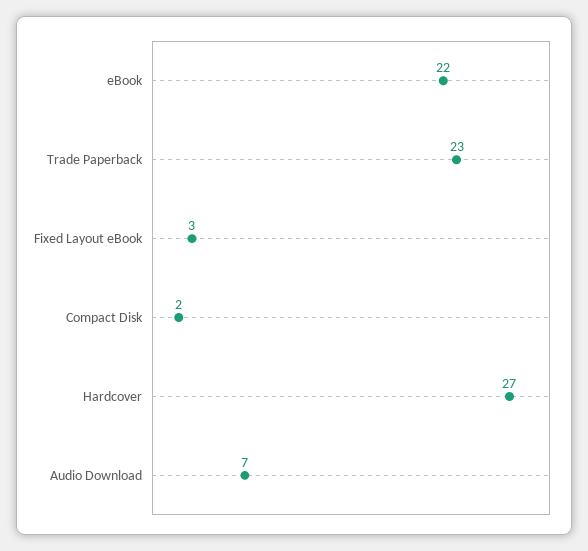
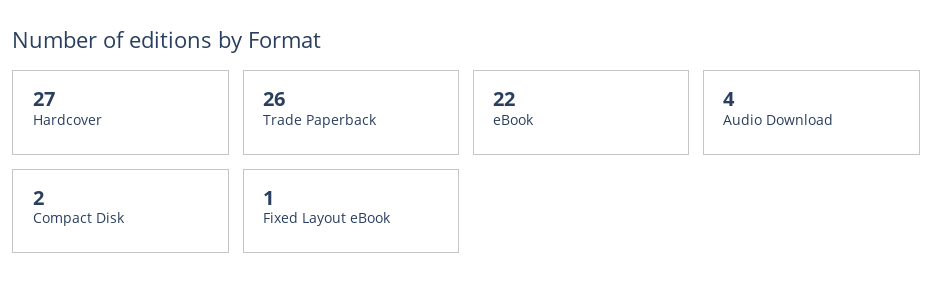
Trade Paperback: 23 -> 26
Fixed Layout eBook: 3 -> 1
Audio Download: 7 -> 4

